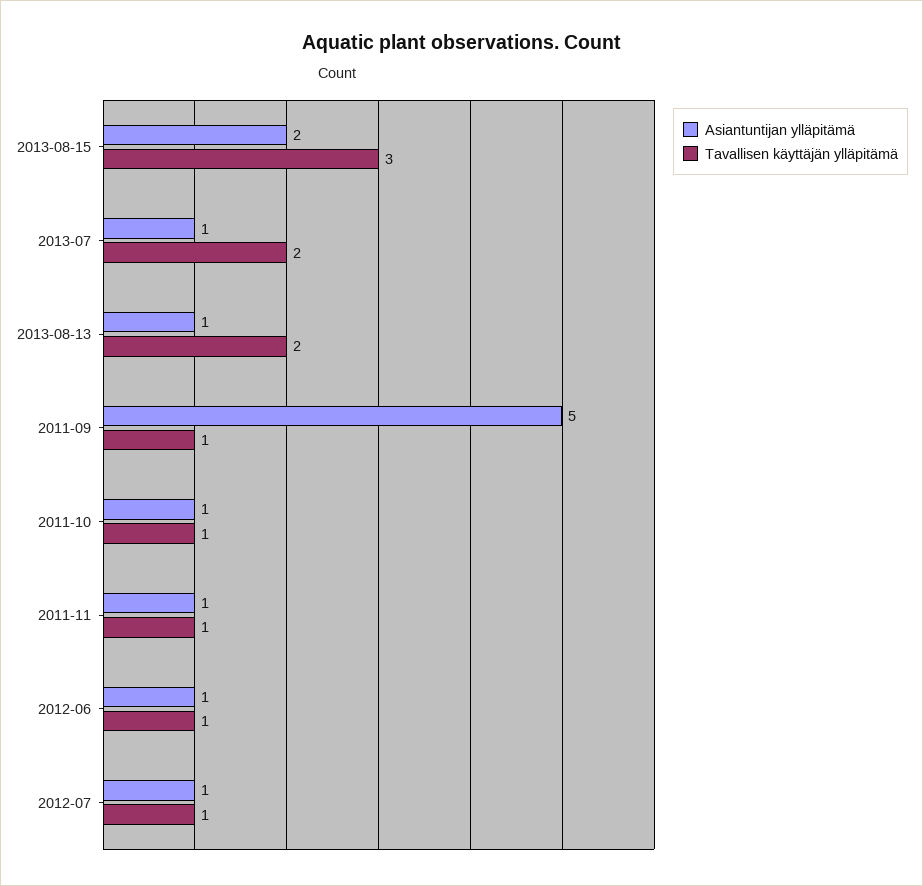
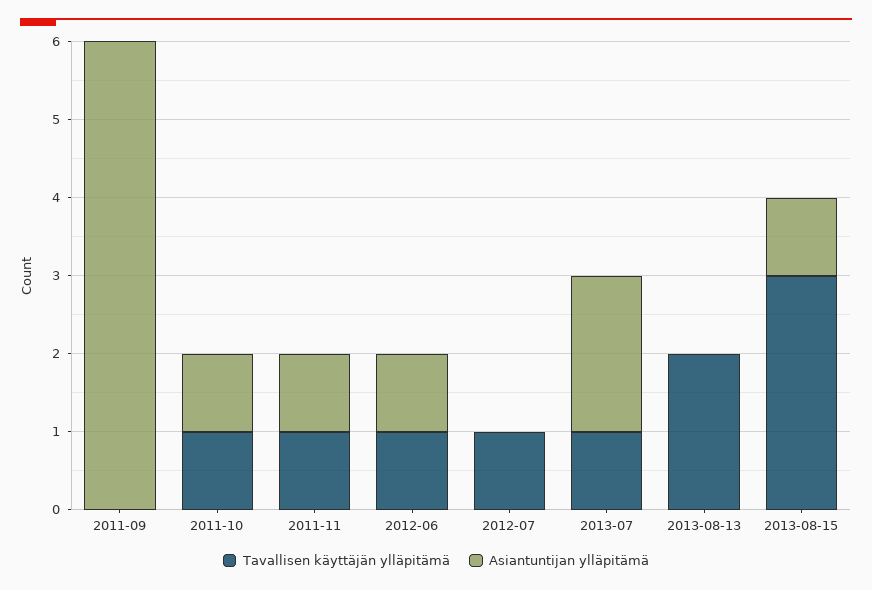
Asiantuntijan ylläpitämä, 2013-08-15: 2 -> 1
Asiantuntijan ylläpitämä, 2013-07: 1 -> 2
Tavallisen käyttäjän ylläpitämä, 2013-07: 2 -> 1
Asiantuntijan ylläpitämä, 2013-08-13: 1 -> 0
Asiantuntijan ylläpitämä, 2011-09: 5 -> 6
Tavallisen käyttäjän ylläpitämä, 2011-09: 1 -> 0
Asiantuntijan ylläpitämä, 2012-07: 1 -> 0

